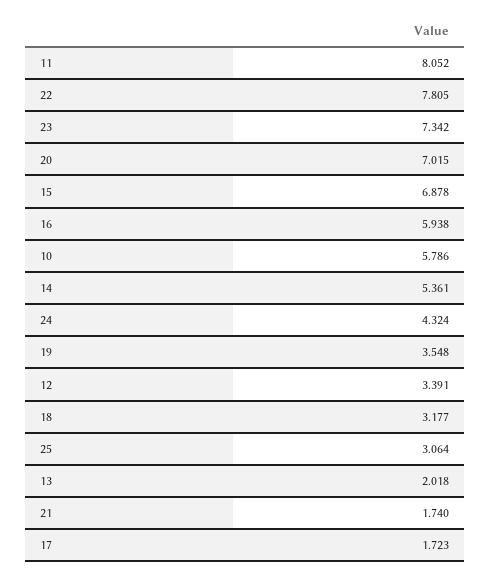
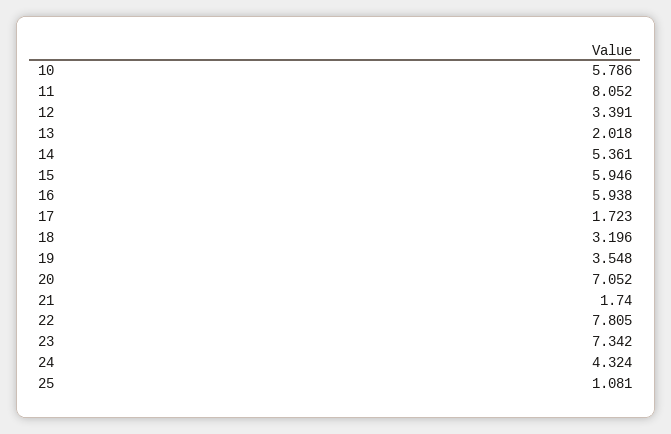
20: 7.015 -> 7.052
15: 6.878 -> 5.946
18: 3.177 -> 3.196
25: 3.064 -> 1.081

